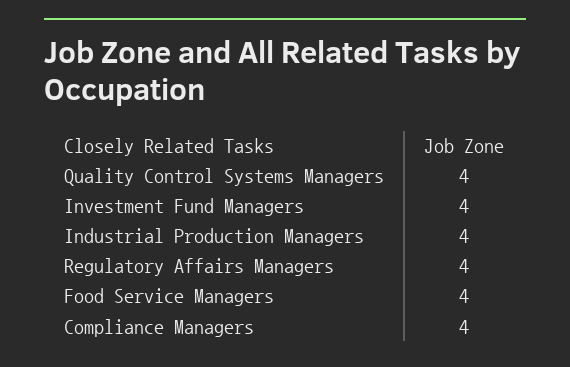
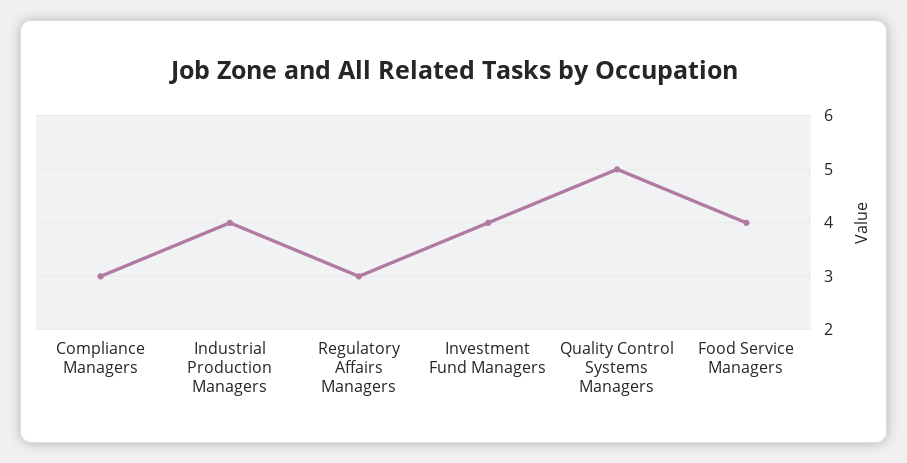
Quality Control Systems Managers: 4 -> 5
Regulatory Affairs Managers: 4 -> 3
Compliance Managers: 4 -> 3

